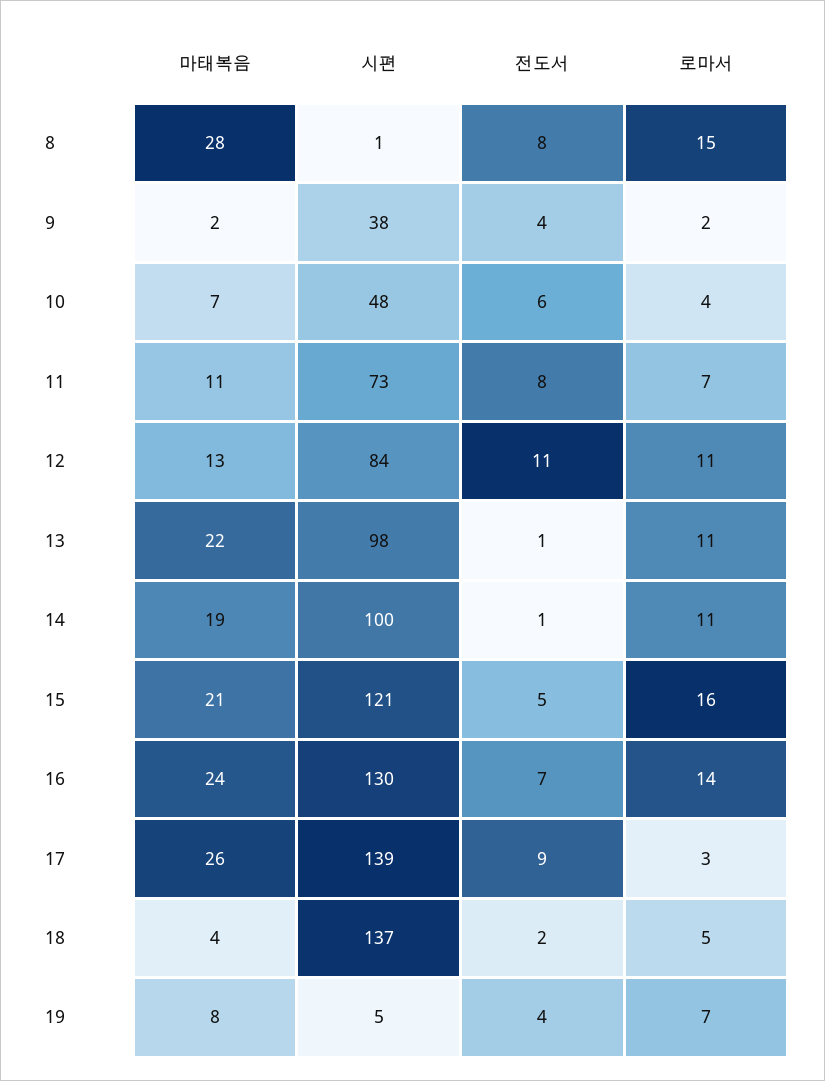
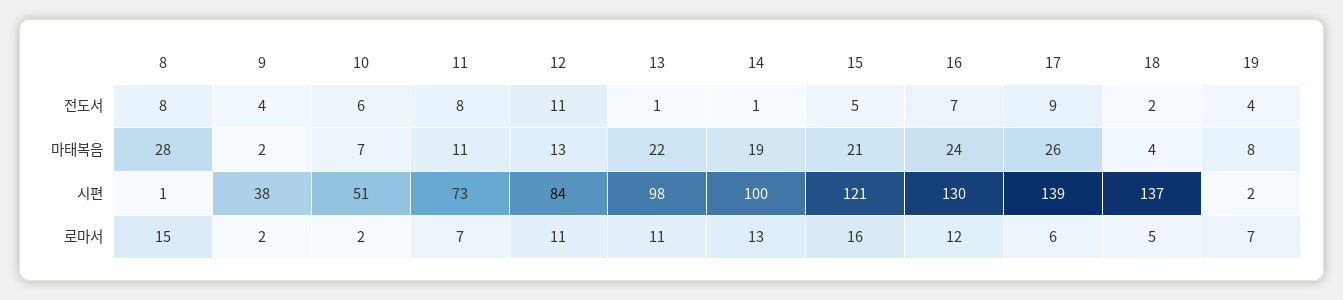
시편, 10: 48 -> 51
로마서, 10: 4 -> 2
로마서, 14: 11 -> 13
로마서, 16: 14 -> 12
로마서, 17: 3 -> 6
시편, 19: 5 -> 2

